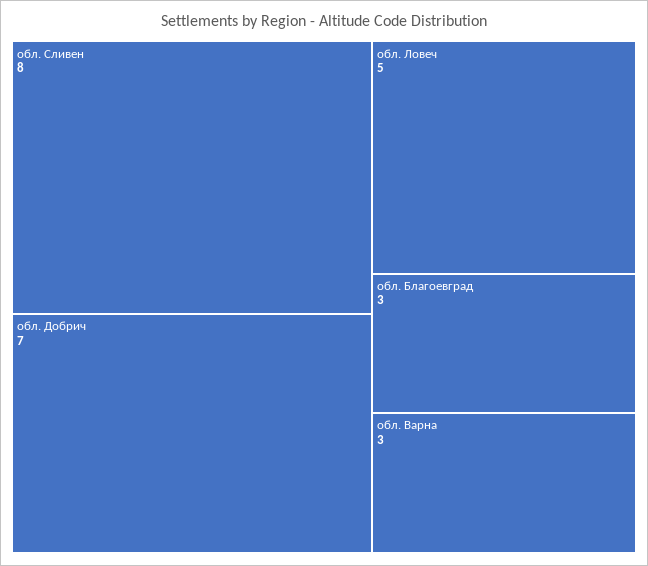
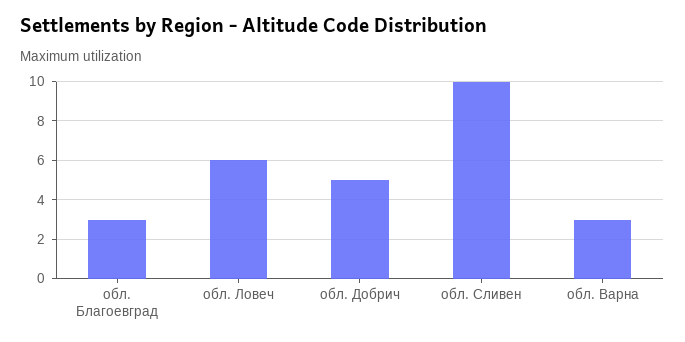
обл. Сливен: 8 -> 10
обл. Добрич: 7 -> 5
обл. Ловеч: 5 -> 6

